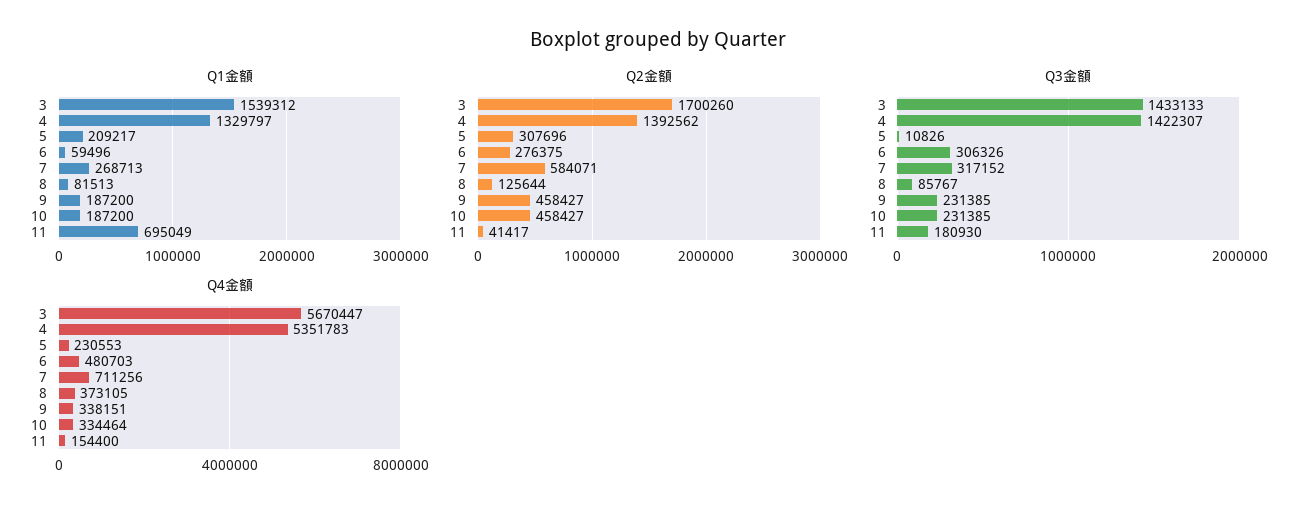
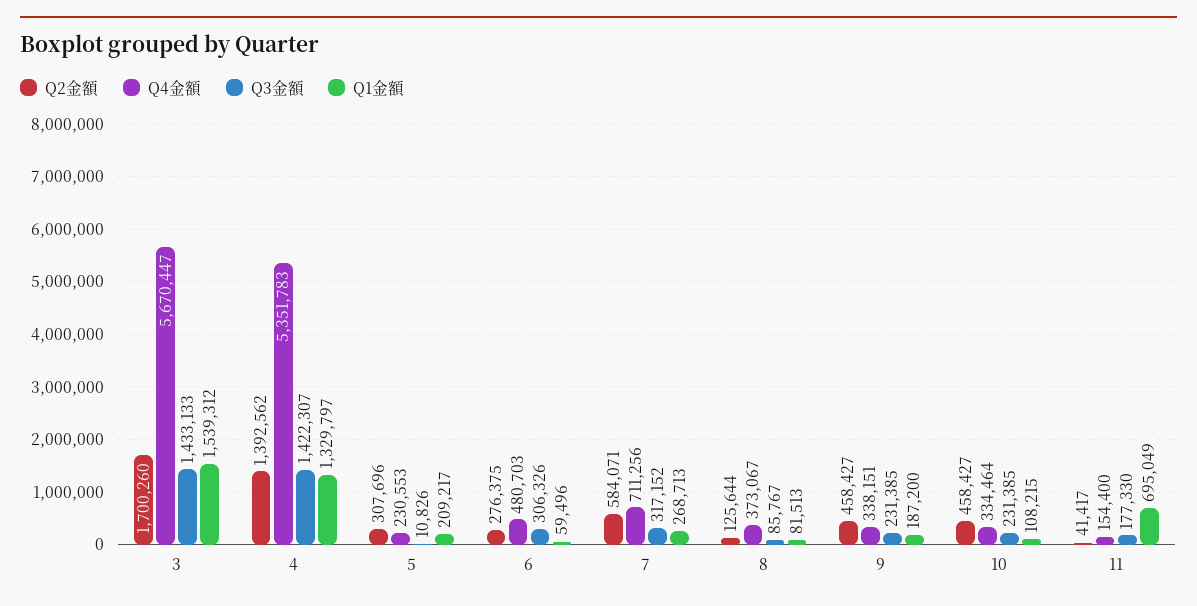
Q1金額, 10: 187200 -> 108215
Q3金額, 11: 180930 -> 177330
Q4金額, 8: 373105 -> 373067

